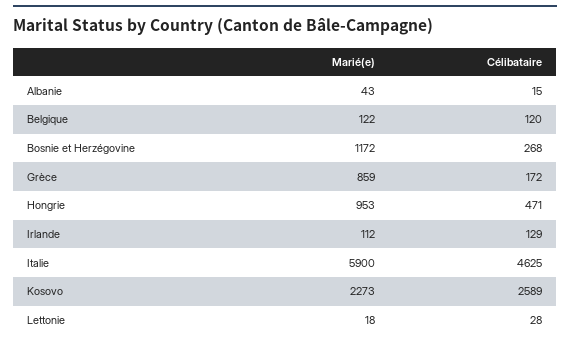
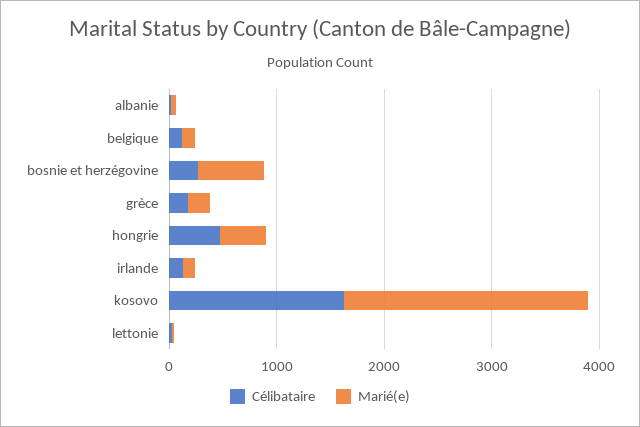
Marié(e), Bosnie et Herzégovine: 1172 -> 600
Marié(e), Grèce: 859 -> 200
Marié(e), Hongrie: 953 -> 400
Marié(e), Italie: 5900 -> none
Célibataire, Italie: 4625 -> none
Célibataire, Kosovo: 2589 -> 1600

